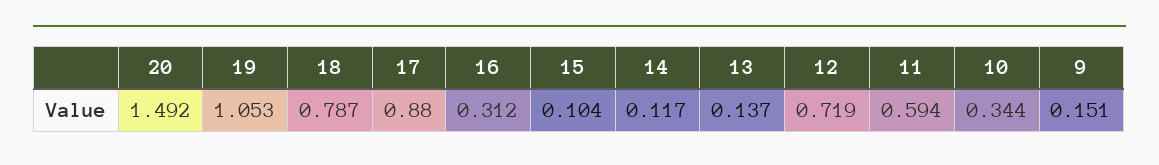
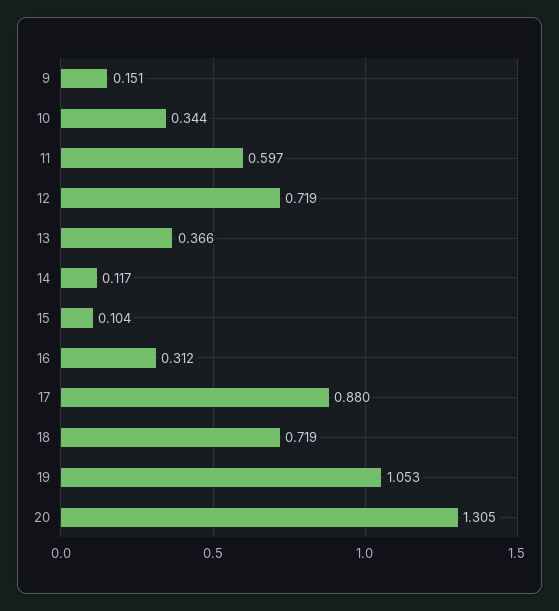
20: 1.492 -> 1.305
18: 0.787 -> 0.719
13: 0.137 -> 0.366
11: 0.594 -> 0.597

